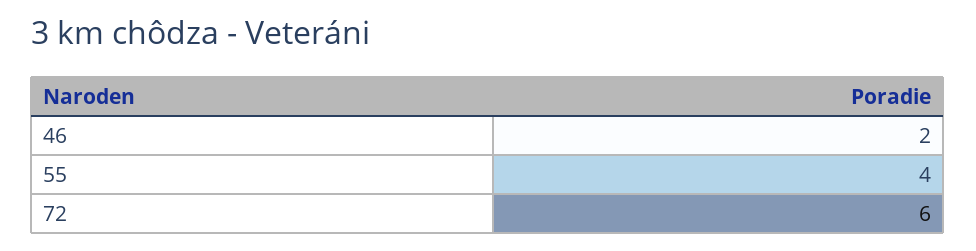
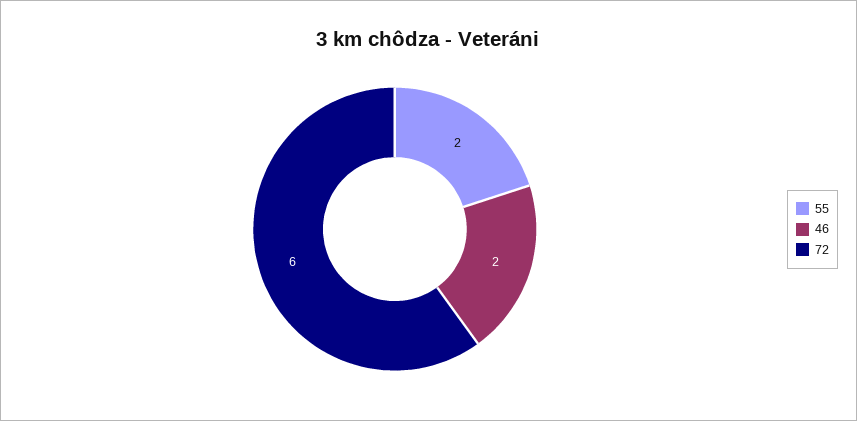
55: 4 -> 2

